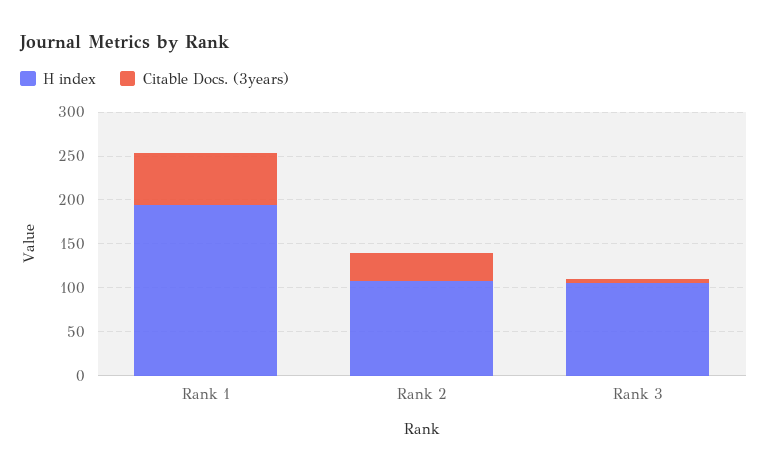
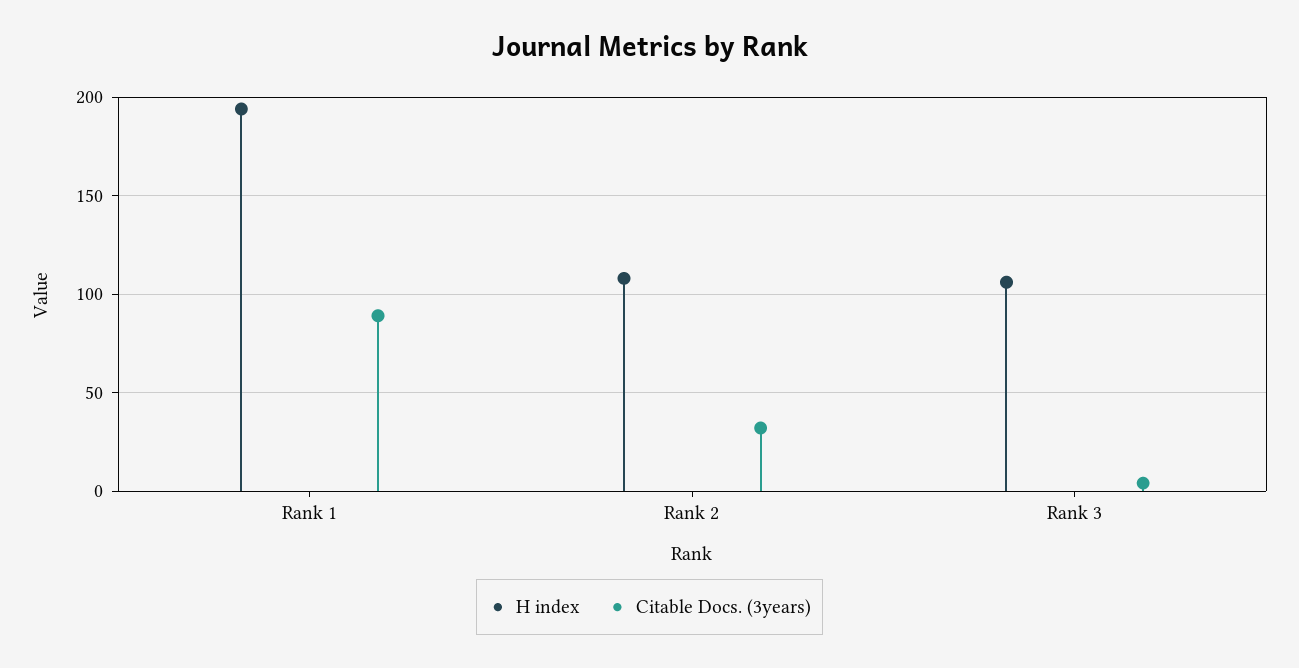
Citable Docs. (3years), Rank 1: 60 -> 90

